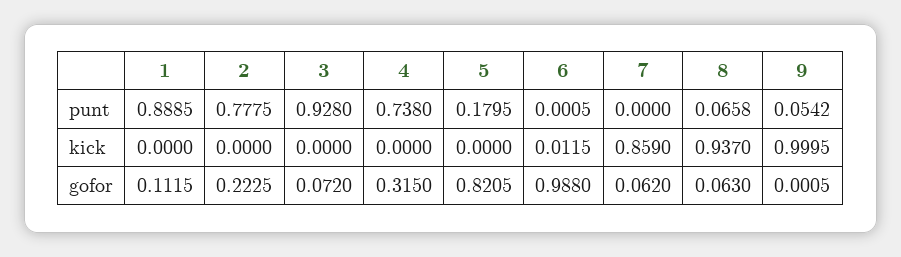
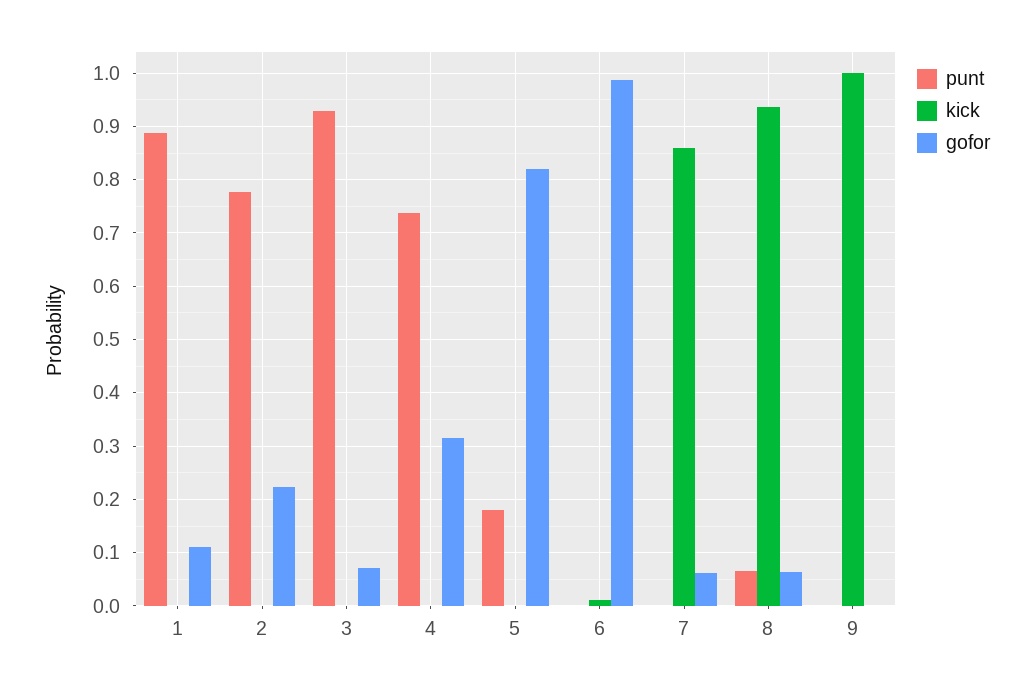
punt, 9: 0.0542 -> 0

